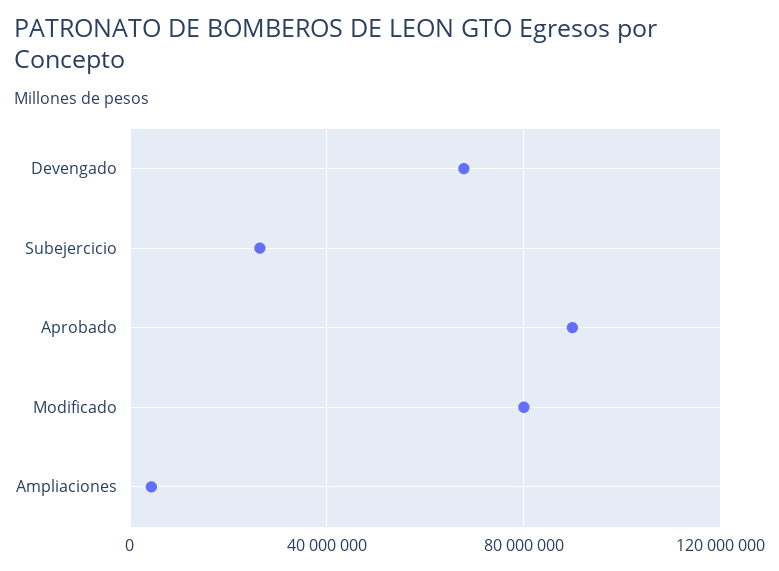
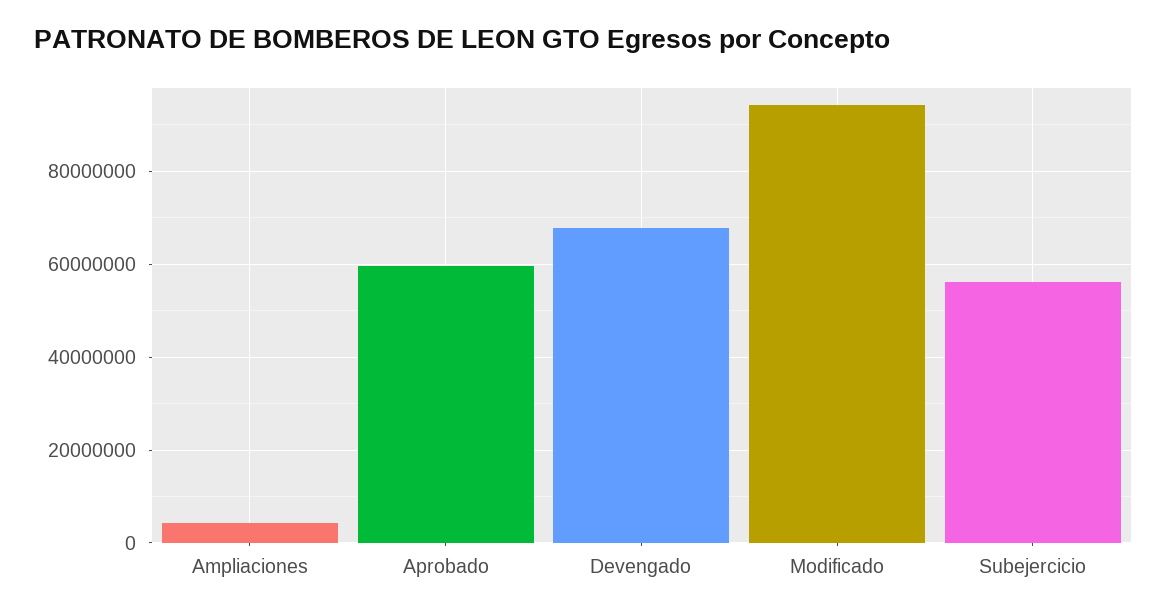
Subejercicio: 25000000 -> 56000000
Aprobado: 90000000 -> 60000000
Modificado: 80000000 -> 94000000

